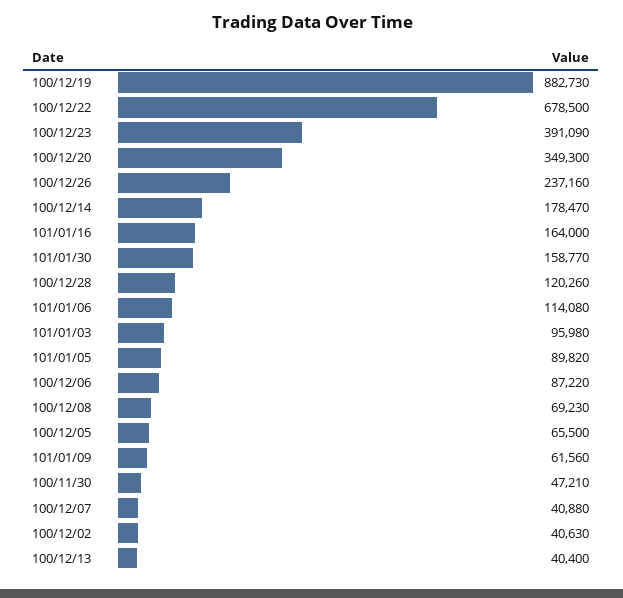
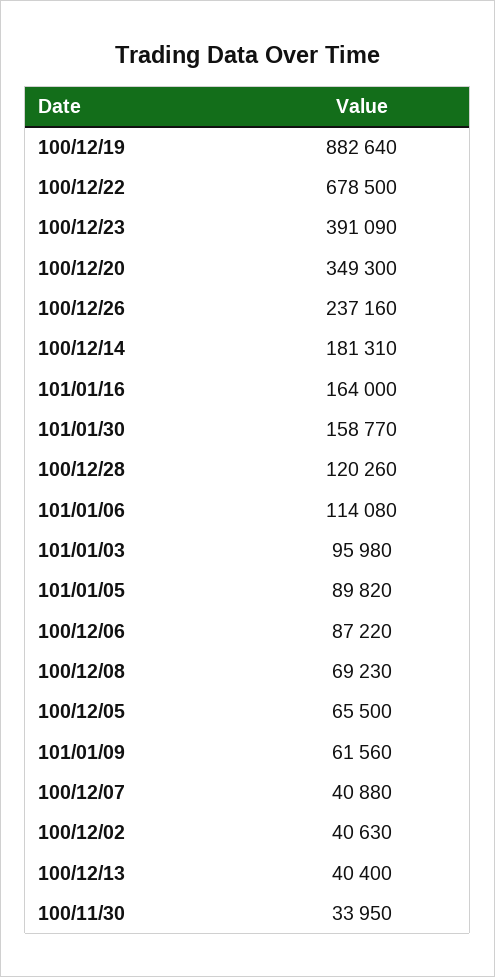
100/12/19: 882730 -> 882640
100/12/14: 178470 -> 181310
100/11/30: 47210 -> 33950

